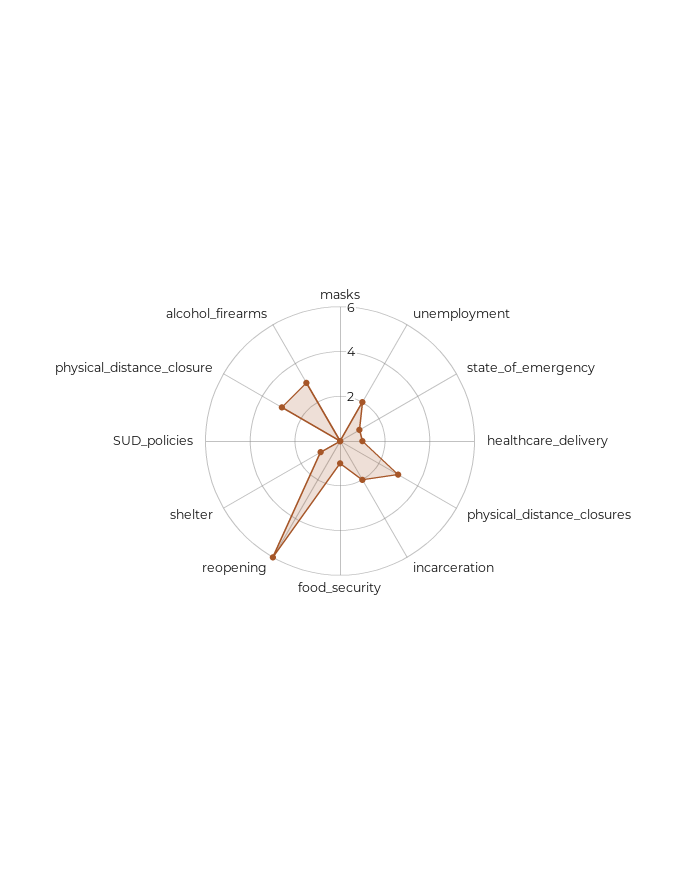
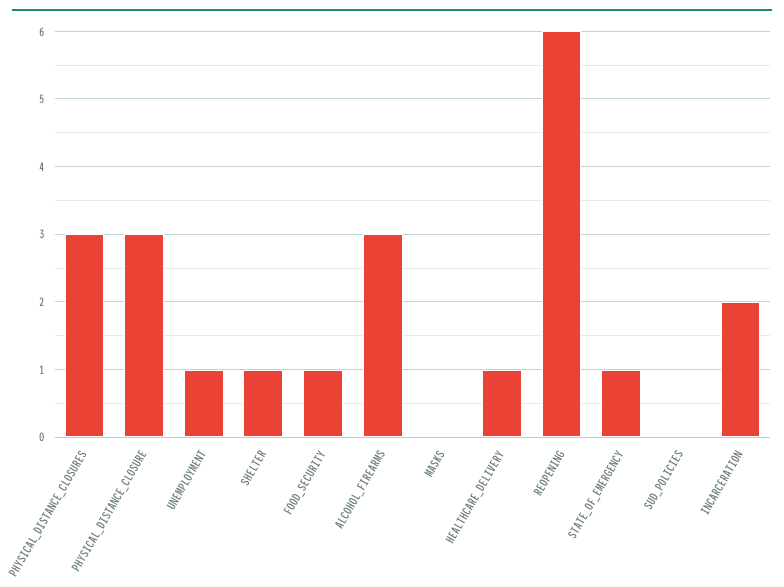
unemployment: 2 -> 1

